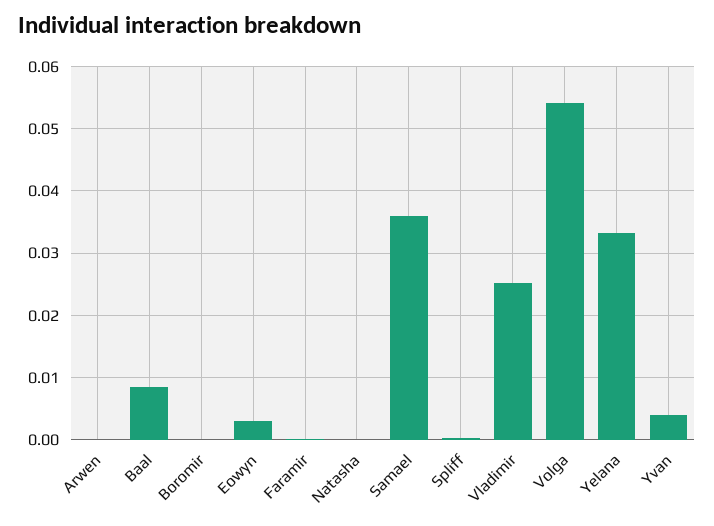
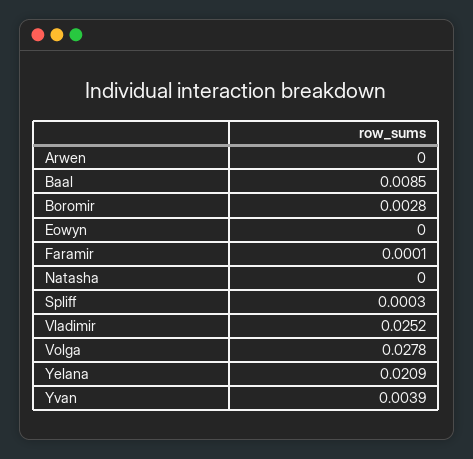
Boromir: 0 -> 0.0028
Eowyn: 0.003 -> 0
Samael: 0.036 -> none
Volga: 0.054 -> 0.0278
Yelana: 0.033 -> 0.0209

